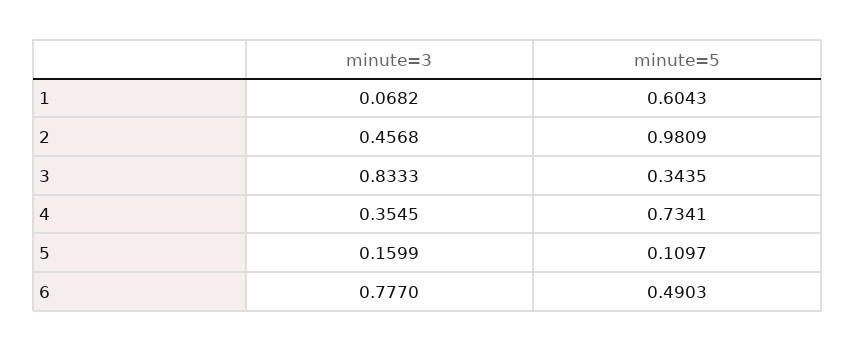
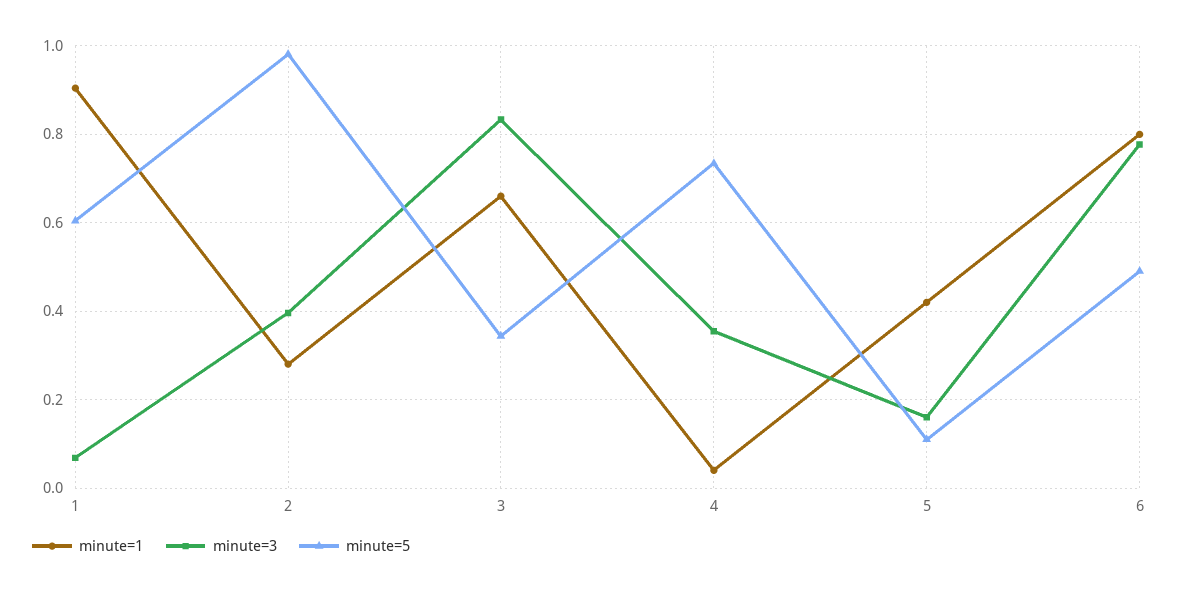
minute=3, 2: 0.4568 -> 0.4
minute=1, 1: none -> 0.9
minute=1, 2: none -> 0.28
minute=1, 3: none -> 0.66
minute=1, 4: none -> 0.04
minute=1, 5: none -> 0.42
minute=1, 6: none -> 0.8

